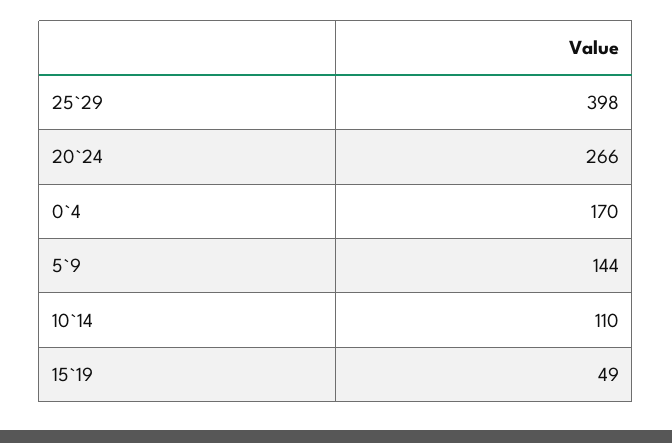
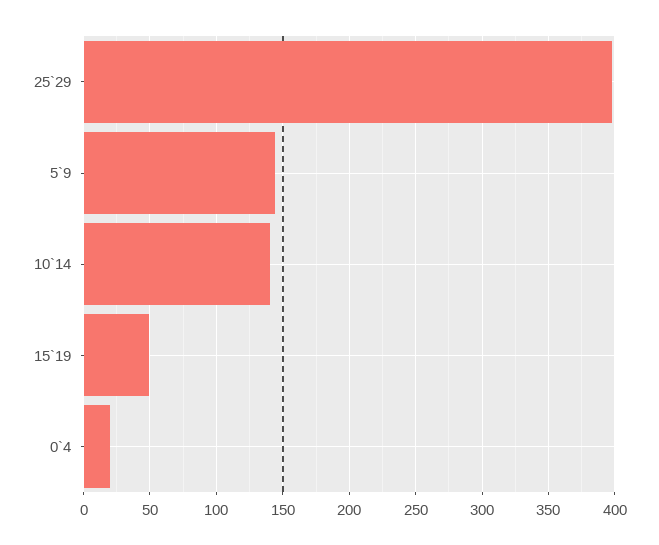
20`24: 266 -> none
0`4: 170 -> 20
10`14: 110 -> 140

